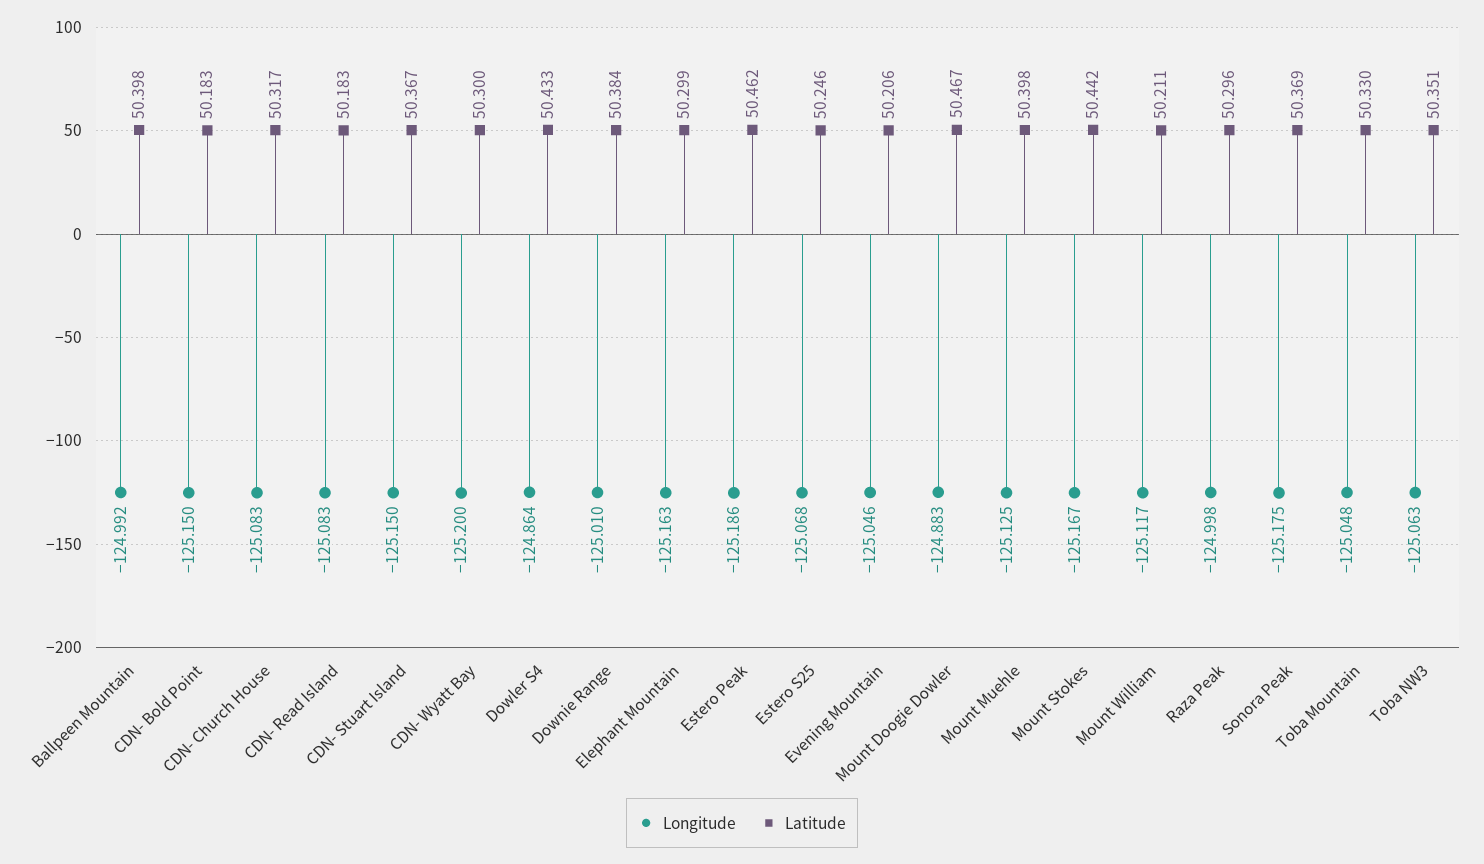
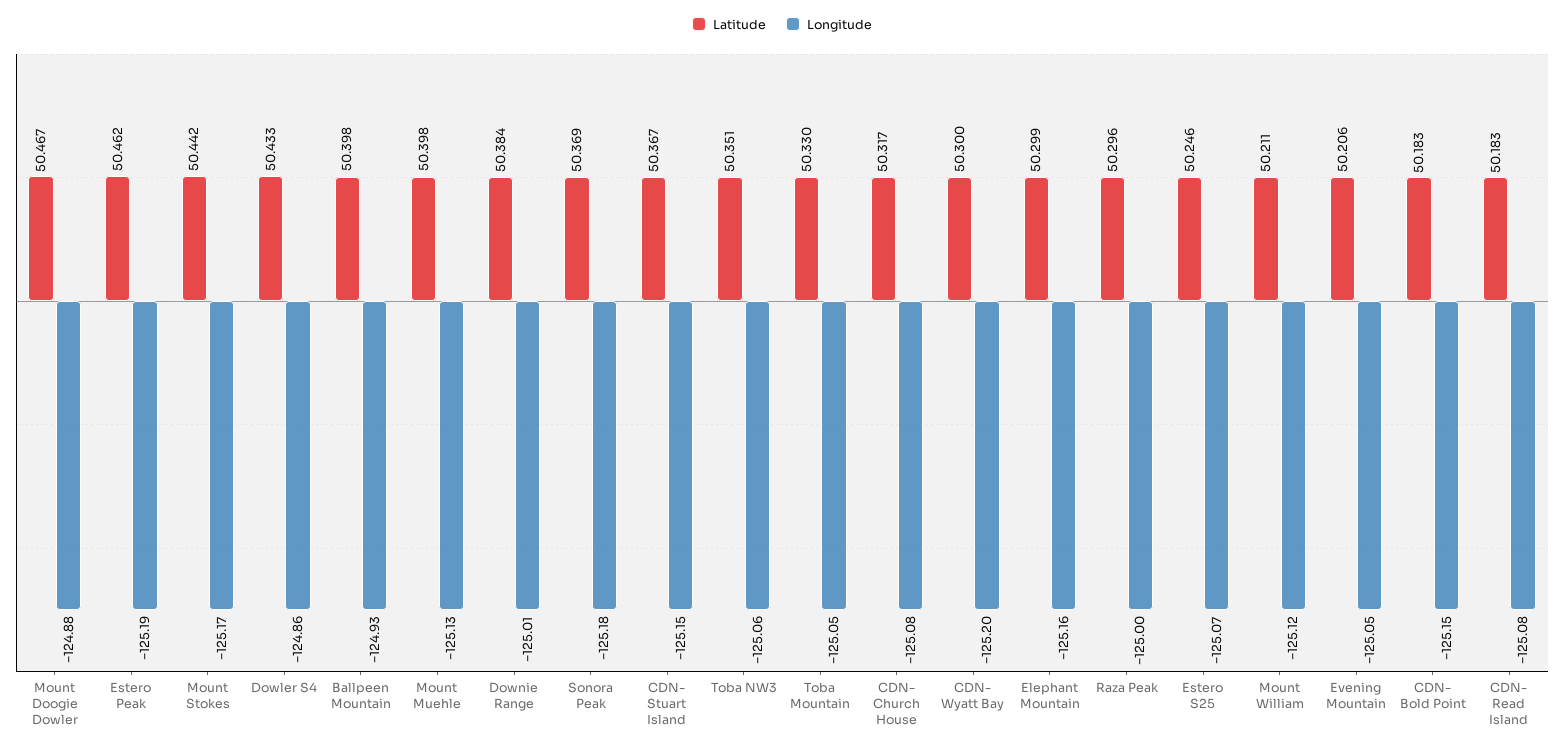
Longitude, Ballpeen Mountain: -124.992 -> -124.93

